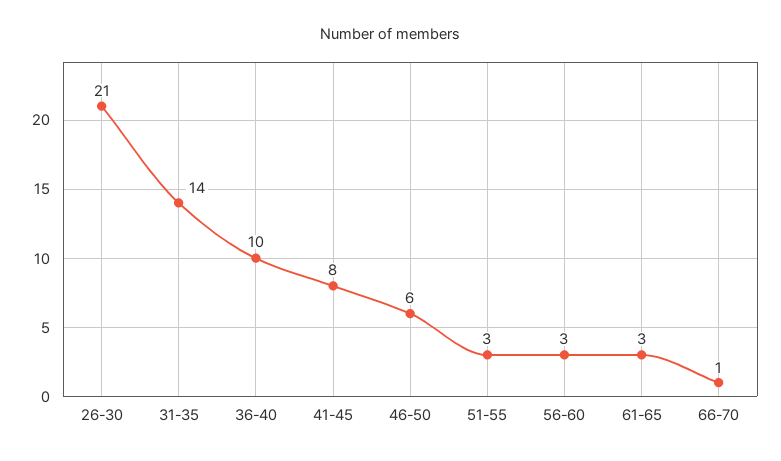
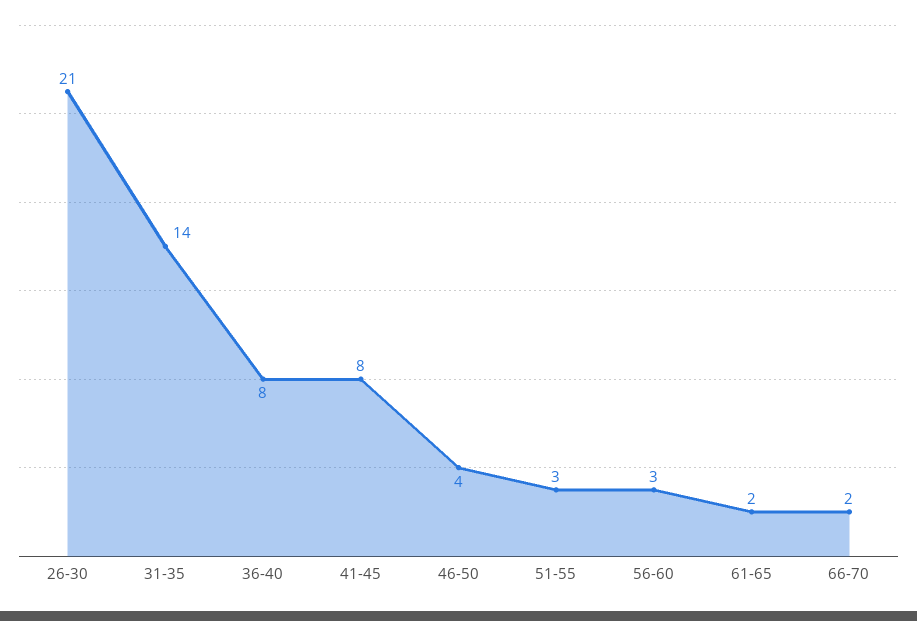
36-40: 10 -> 8
46-50: 6 -> 4
61-65: 3 -> 2
66-70: 1 -> 2

